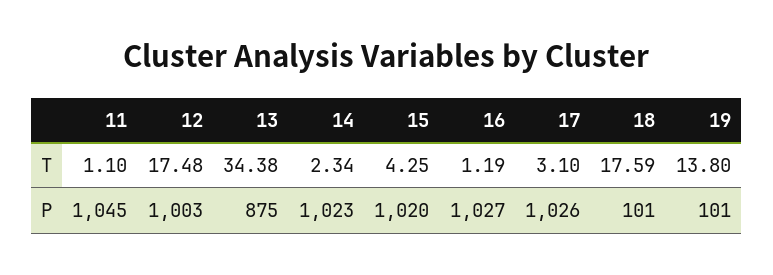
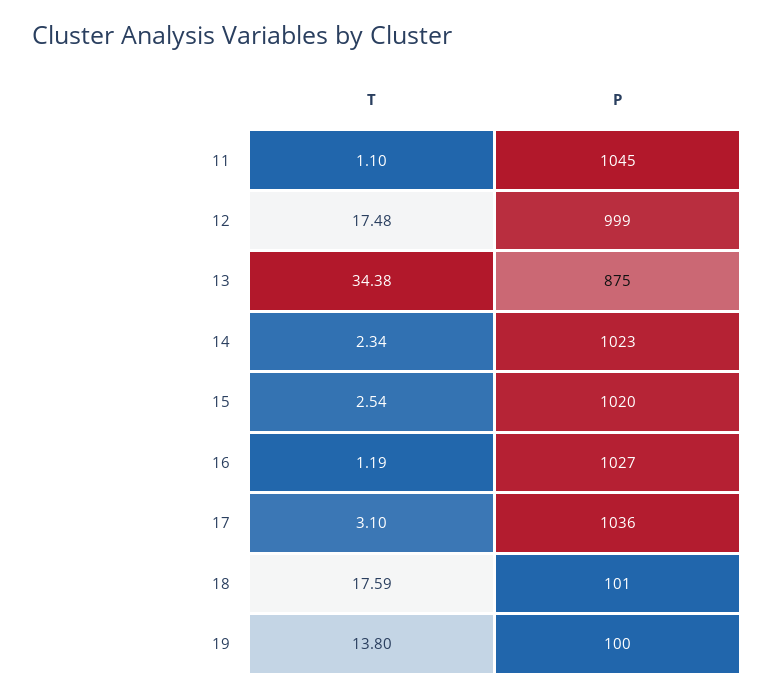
15, T: 4.25 -> 2.54
12, P: 1003 -> 999
17, P: 1026 -> 1036
19, P: 101 -> 100

